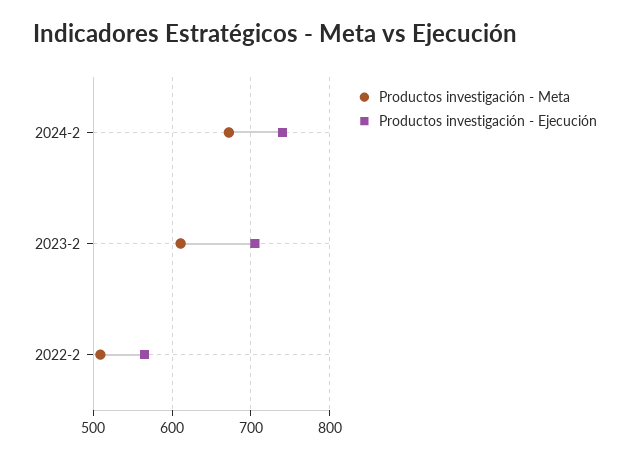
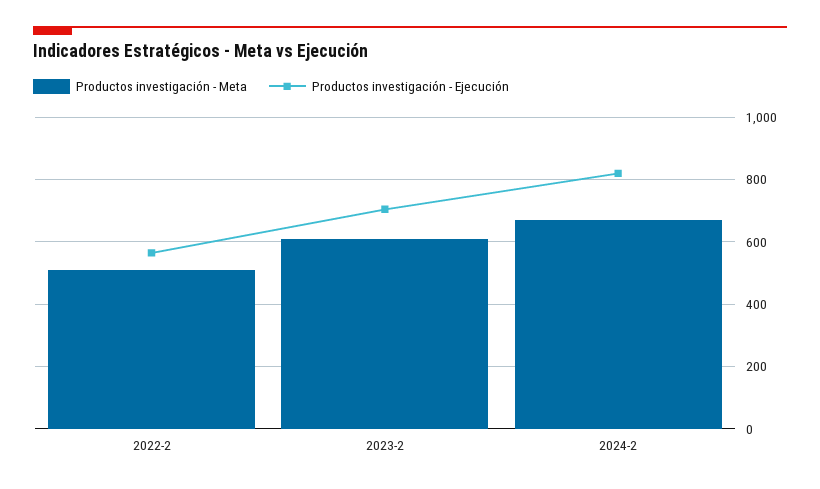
Productos investigación - Ejecución, 2024-2: 740 -> 820

